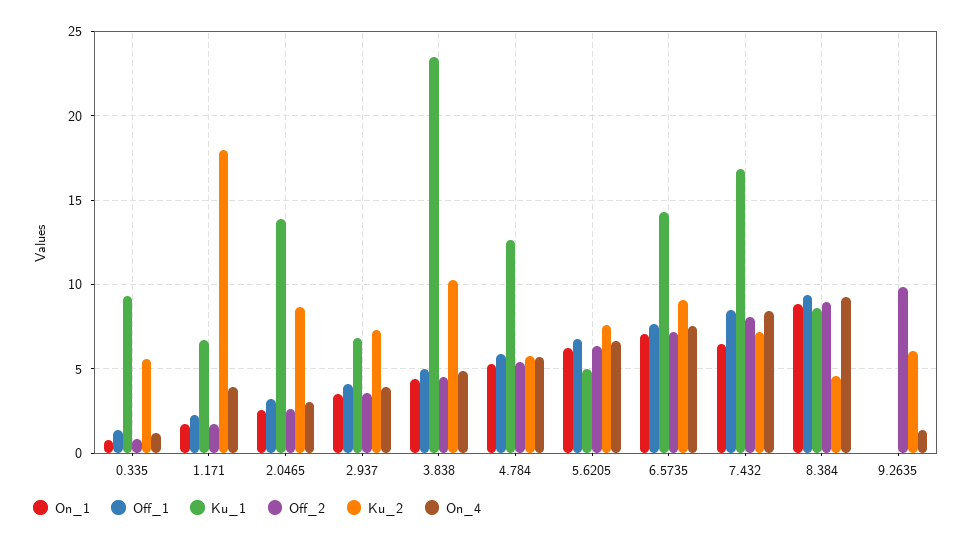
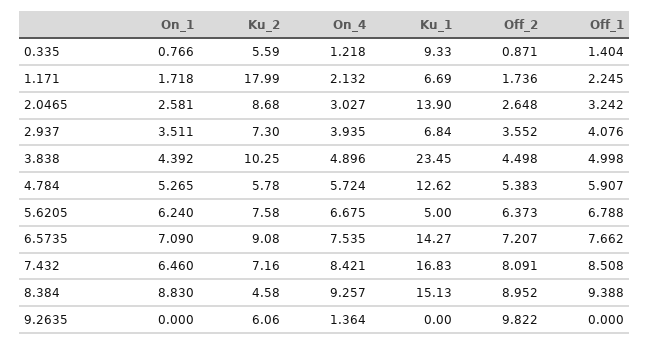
On_4, 1.171: 4 -> 2.132
Ku_1, 8.384: 8.5 -> 15.13

